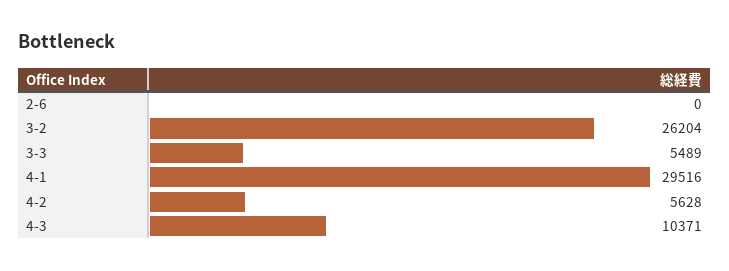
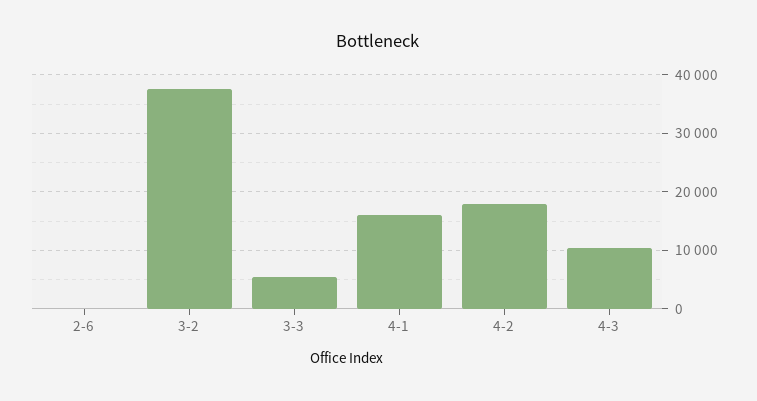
3-2: 26204 -> 38000
4-1: 29516 -> 16000
4-2: 5628 -> 18000

